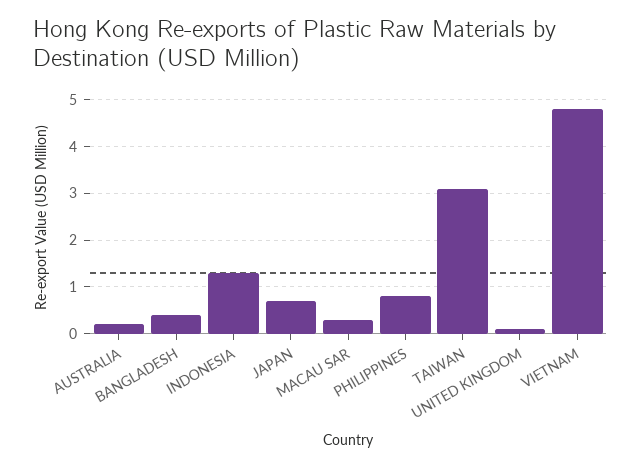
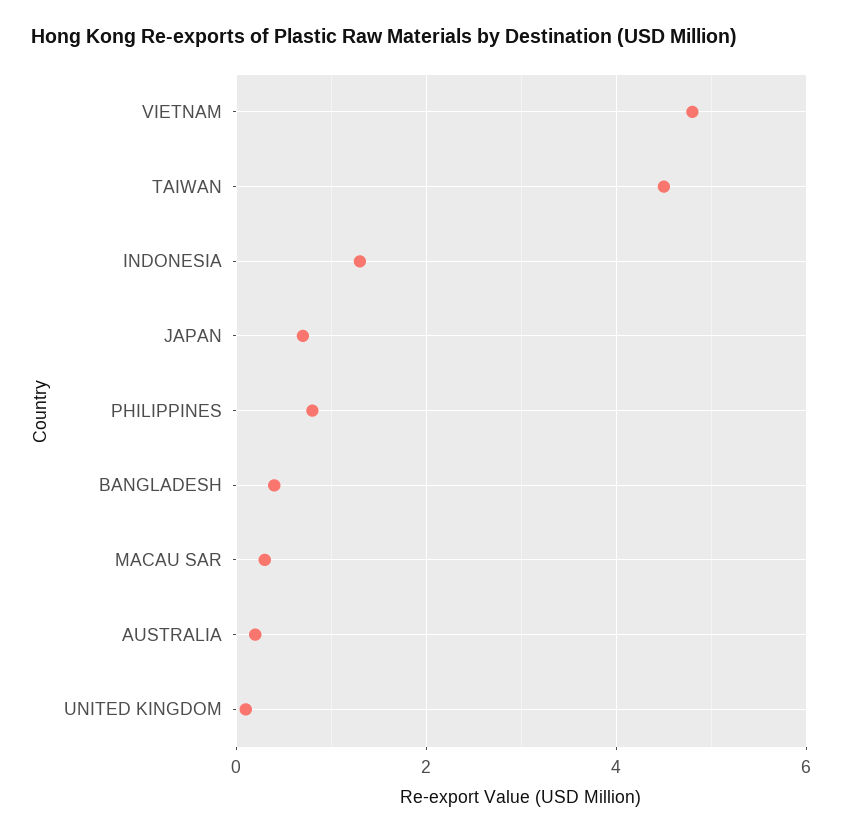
TAIWAN: 3 -> 4.5

